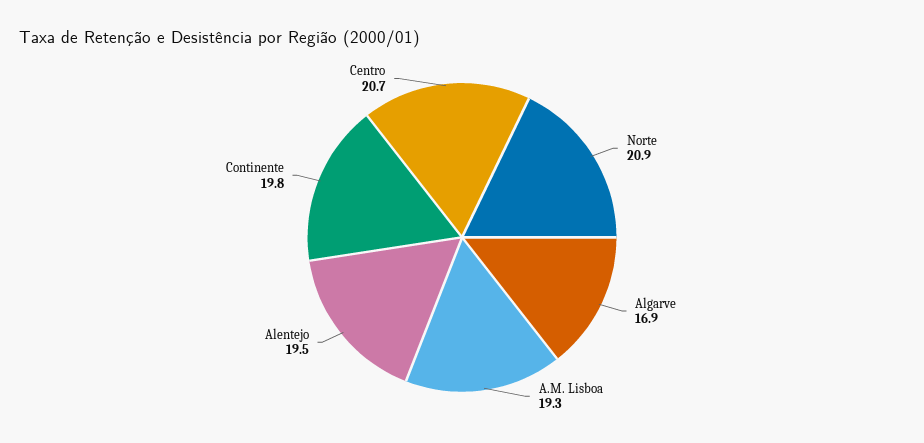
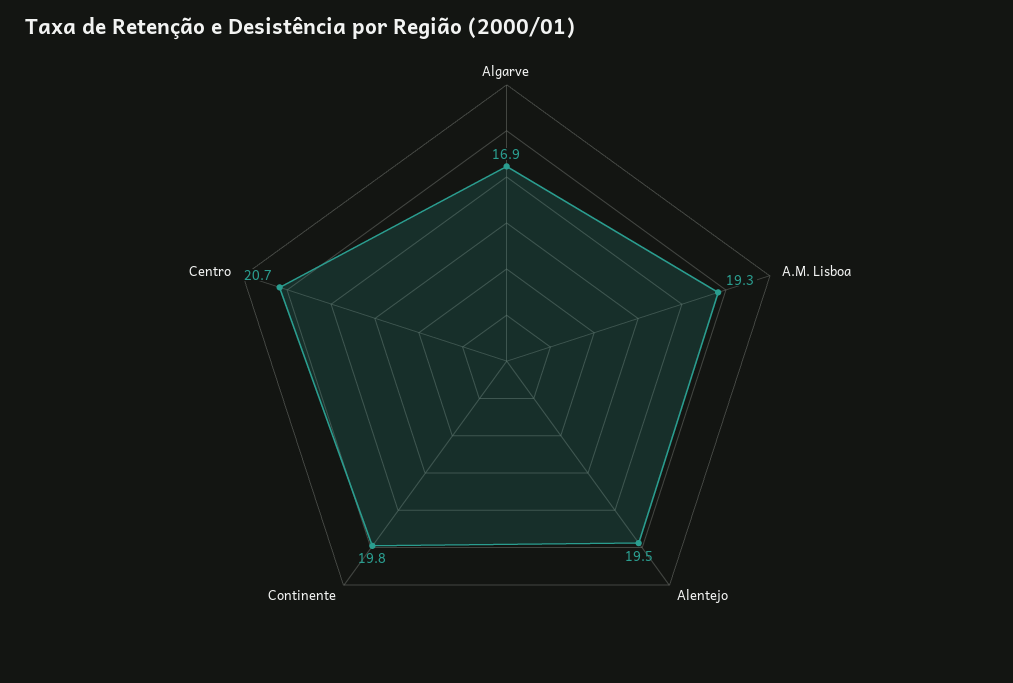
Norte: 20.9 -> none

